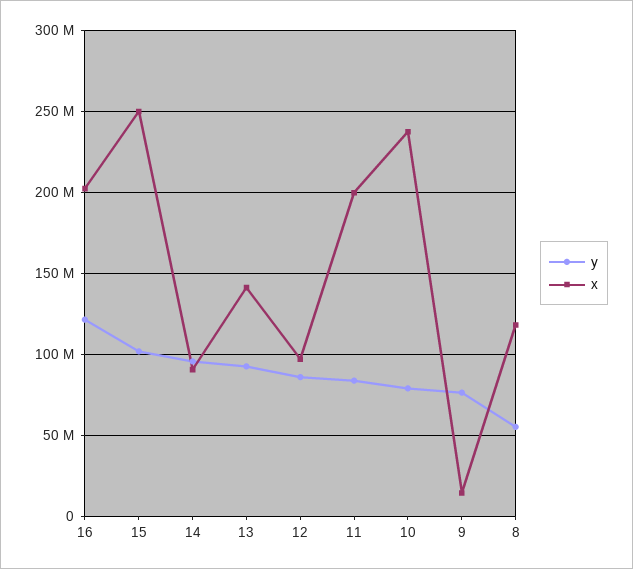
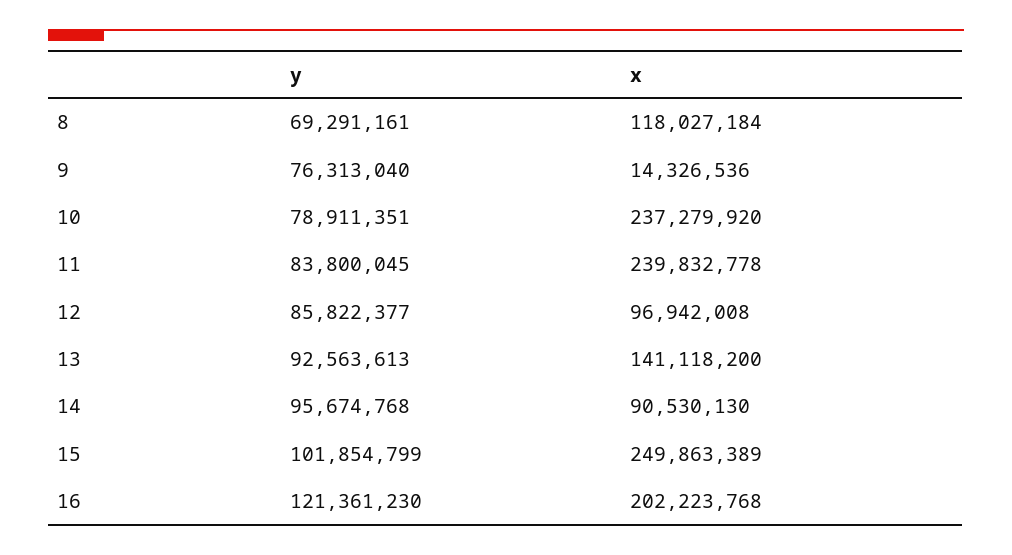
x, 11: 200000000 -> 239832778
y, 8: 55000000 -> 69291161

